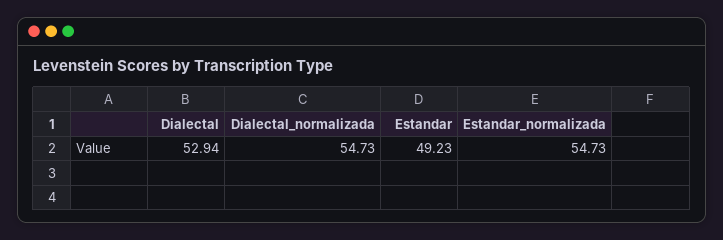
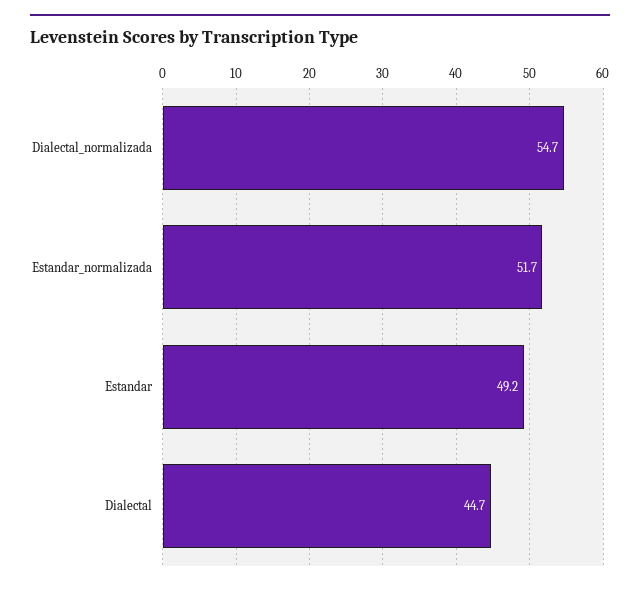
Dialectal: 52.94 -> 44.7
Estandar_normalizada: 54.73 -> 51.7

